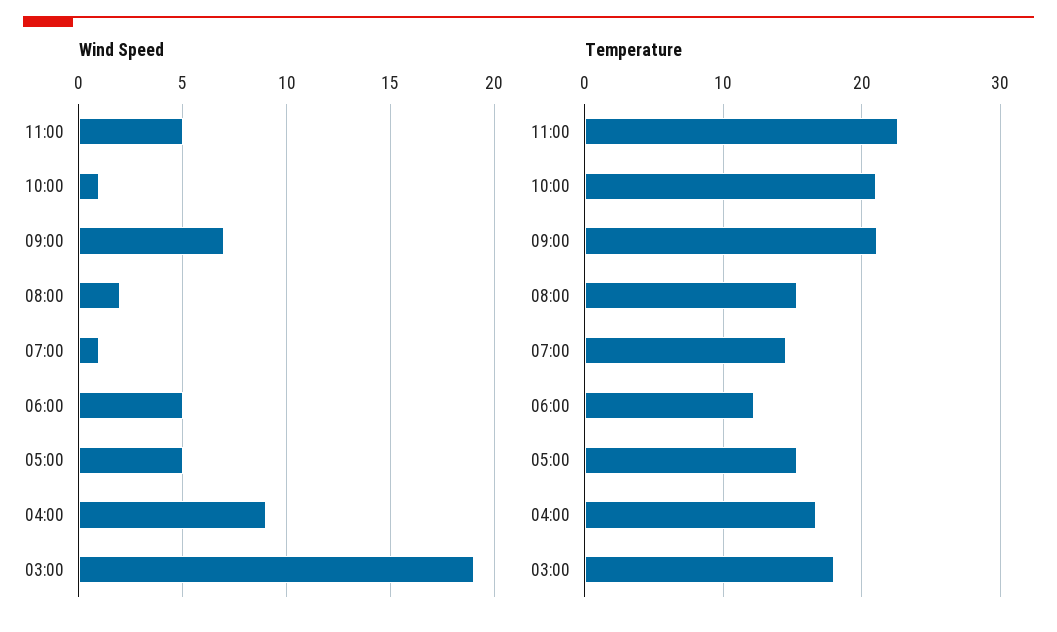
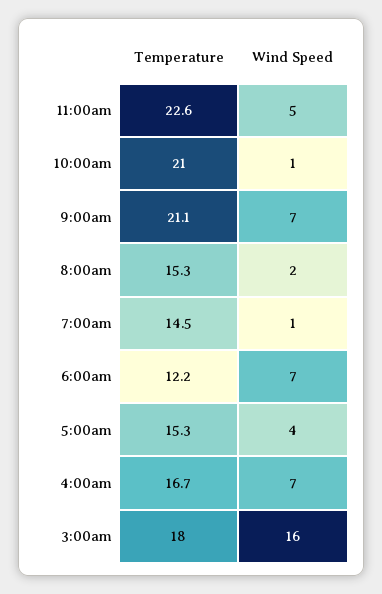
Wind Speed, 06:00: 5 -> 7
Wind Speed, 05:00: 5 -> 4
Wind Speed, 04:00: 9 -> 7
Wind Speed, 03:00: 19 -> 16

